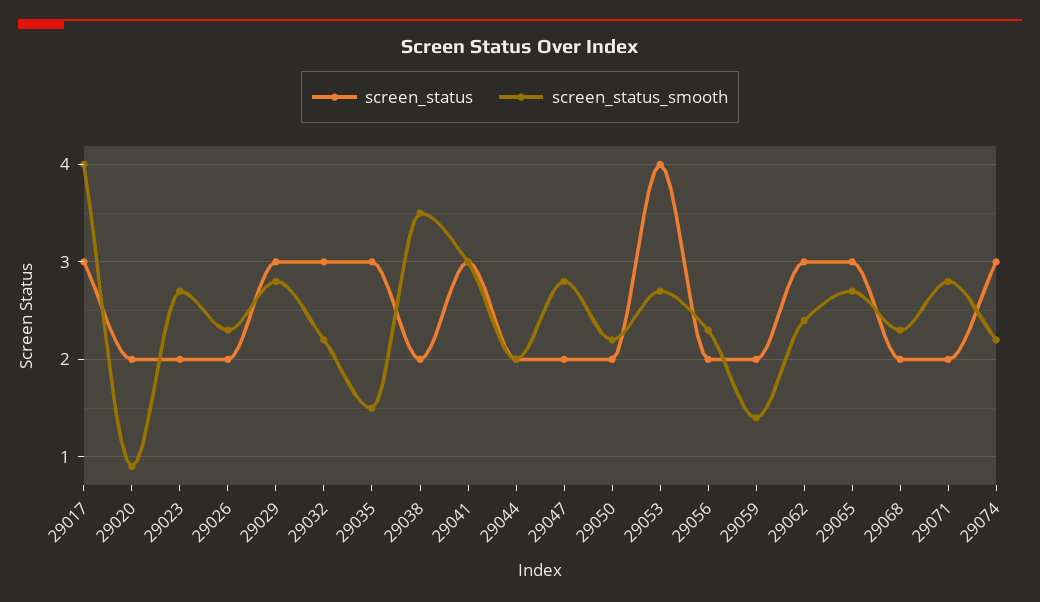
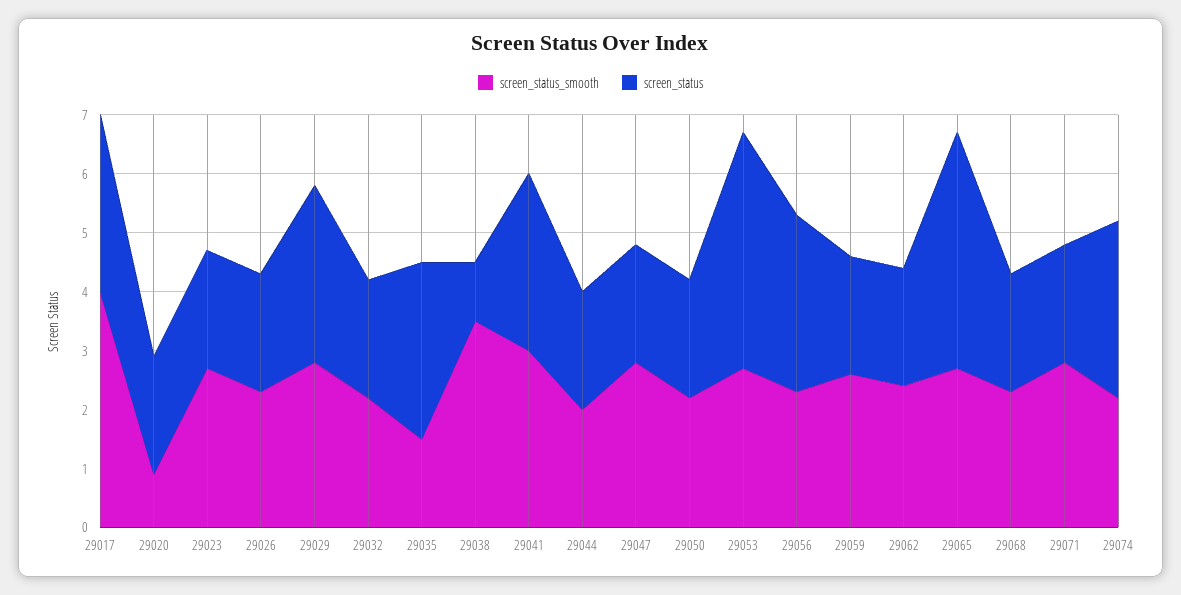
screen_status, 29032: 3 -> 2
screen_status, 29038: 2 -> 1
screen_status, 29056: 2 -> 3
screen_status_smooth, 29059: 1.4 -> 2.5
screen_status, 29062: 3 -> 2
screen_status, 29065: 3 -> 4

